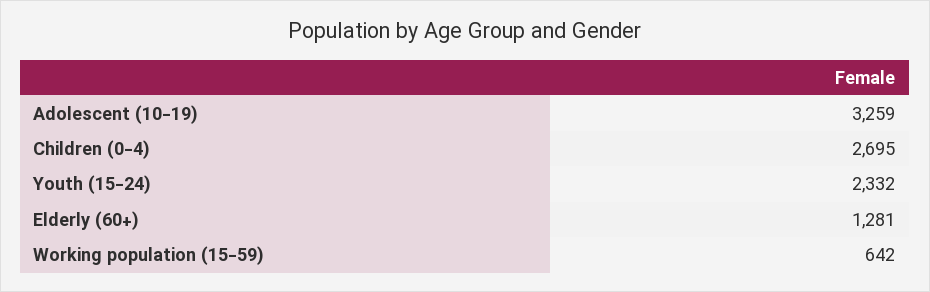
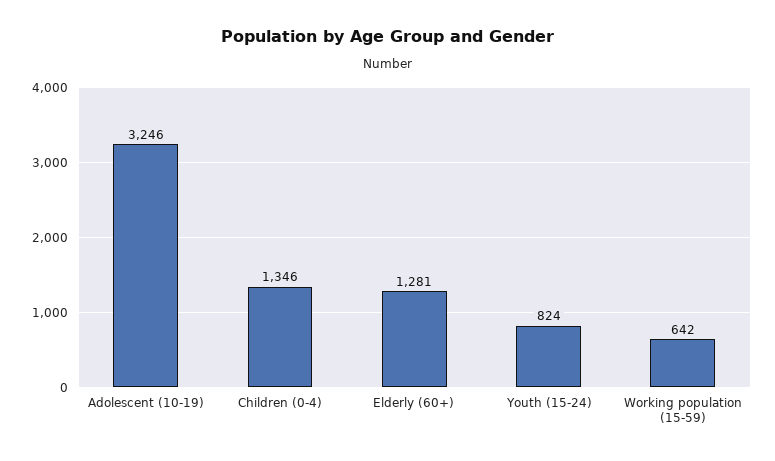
Adolescent (10-19): 3259 -> 3246
Children (0-4): 2695 -> 1346
Youth (15-24): 2332 -> 824

